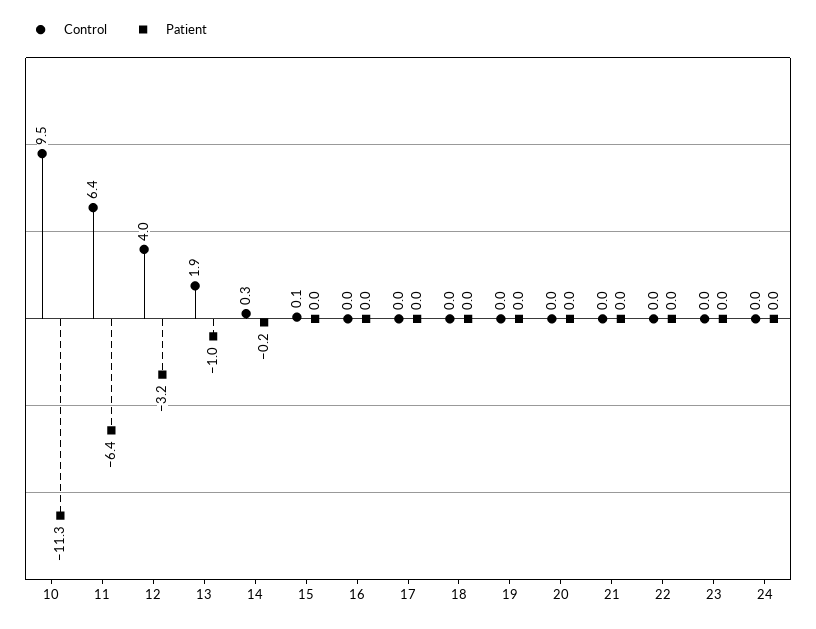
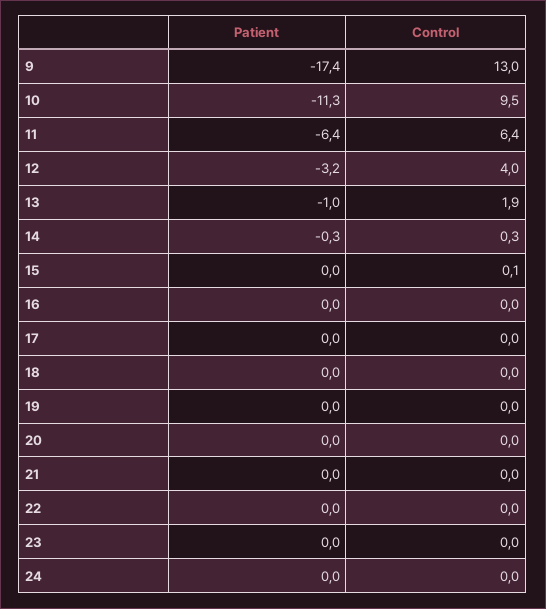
Patient, 14: -0.2 -> -0.3
Patient, 9: none -> -17.4
Control, 9: none -> 13

